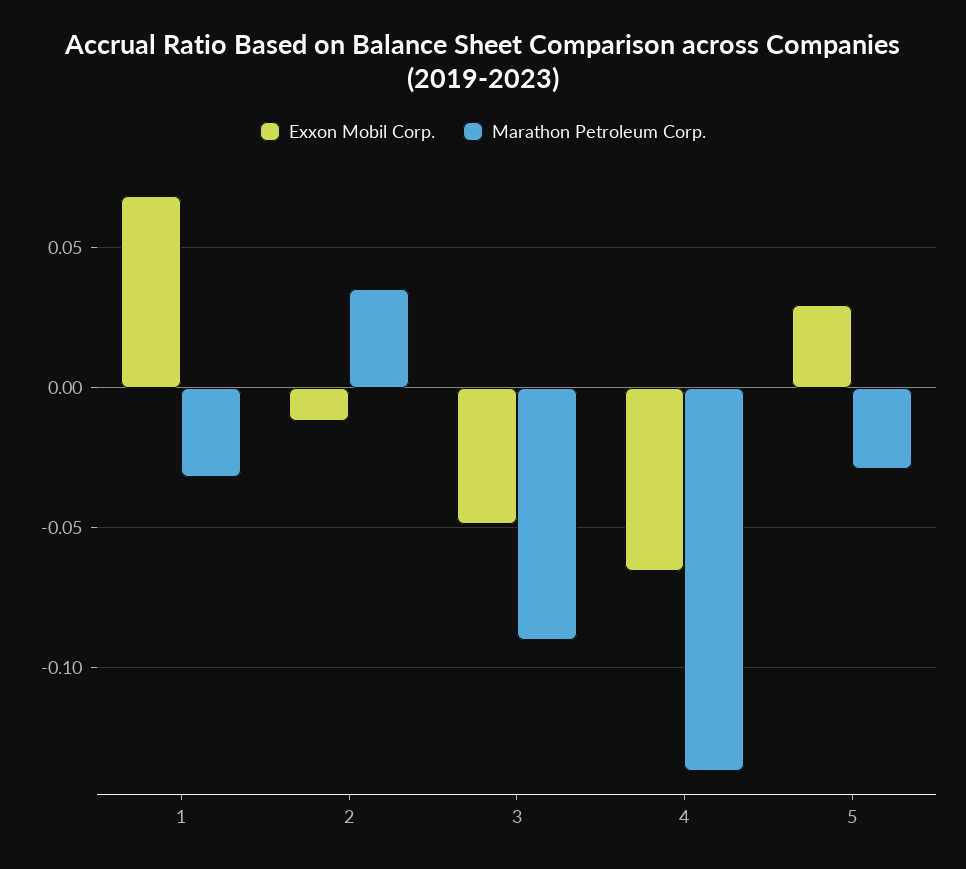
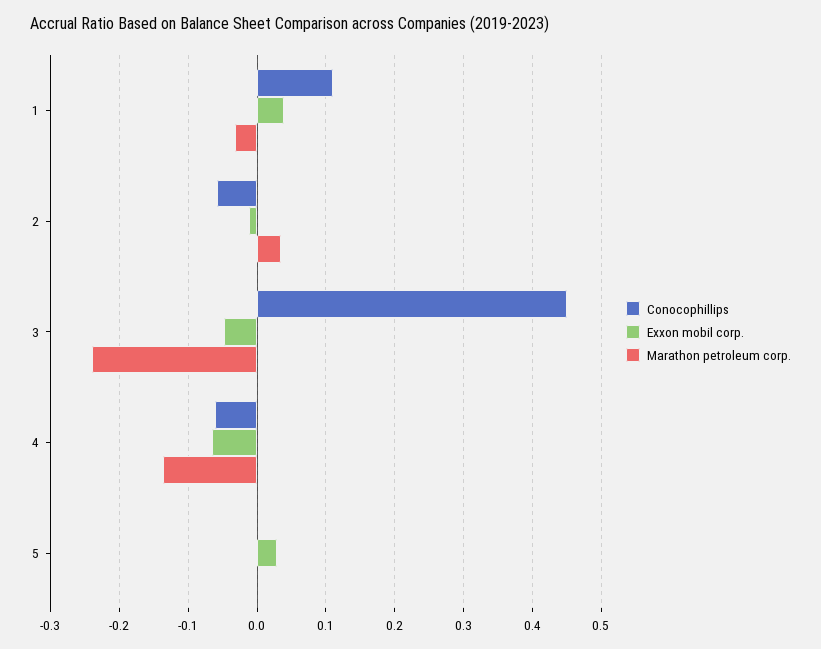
Exxon Mobil Corp., 1: 0.07 -> 0.04
Marathon Petroleum Corp., 3: -0.09 -> -0.24
Marathon Petroleum Corp., 5: -0.03 -> 0
Conocophillips, 1: none -> 0.11
Conocophillips, 2: none -> -0.06
Conocophillips, 3: none -> 0.45
Conocophillips, 4: none -> -0.06
Conocophillips, 5: none -> 0

